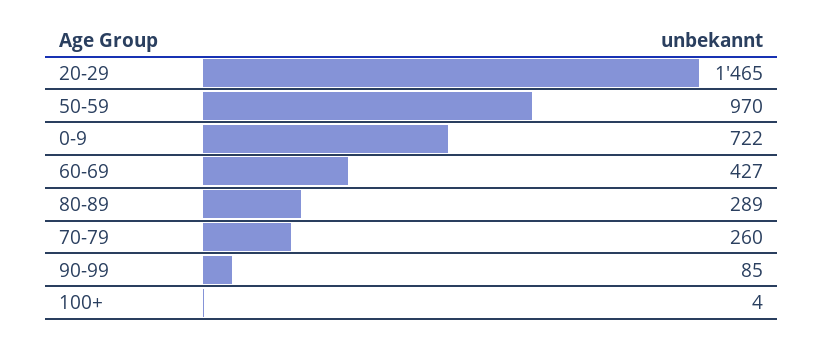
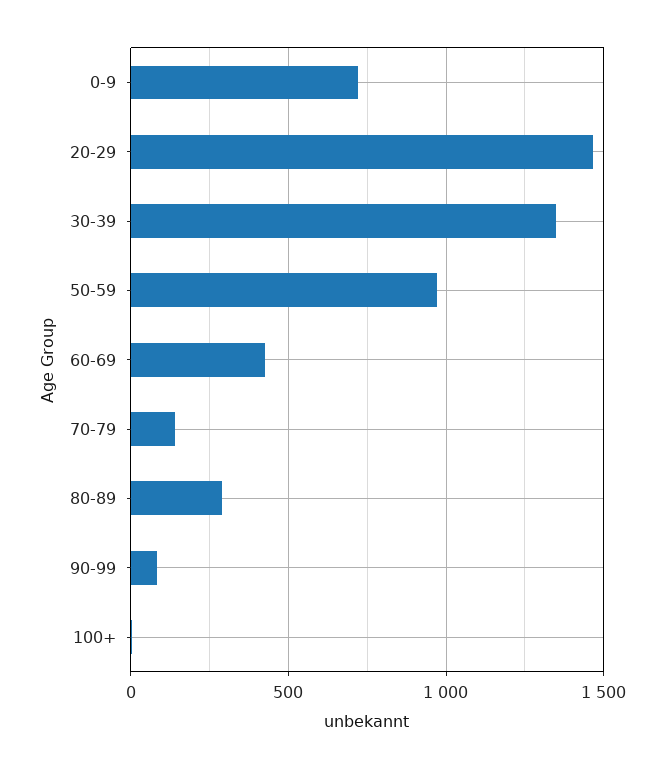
70-79: 260 -> 150
30-39: none -> 1350

